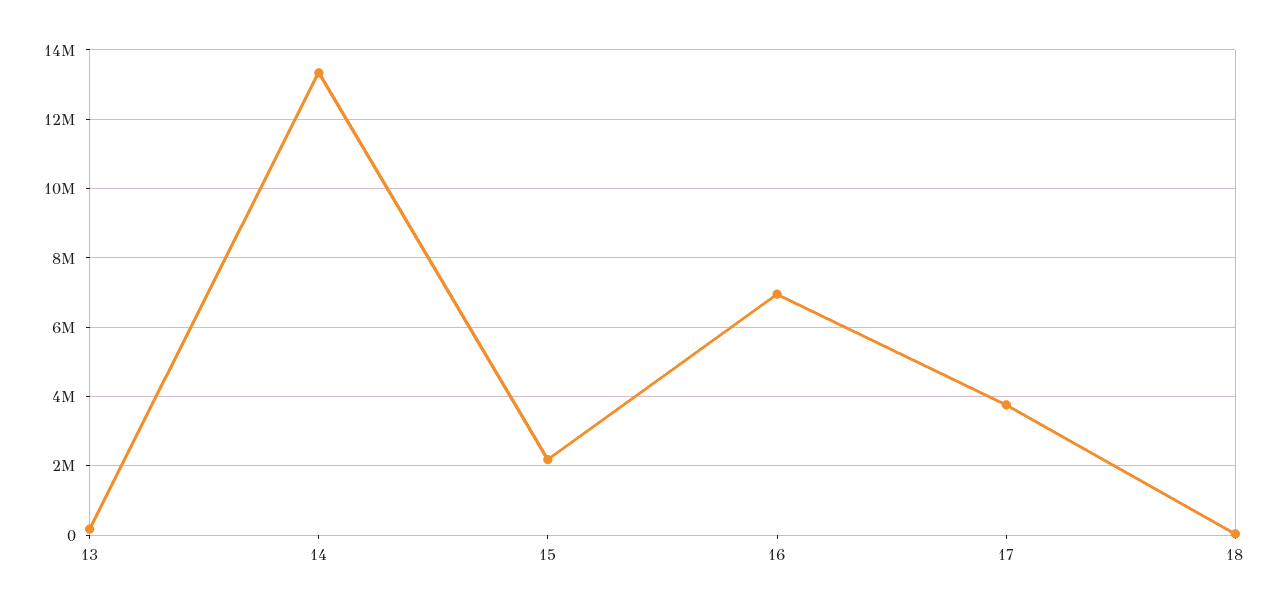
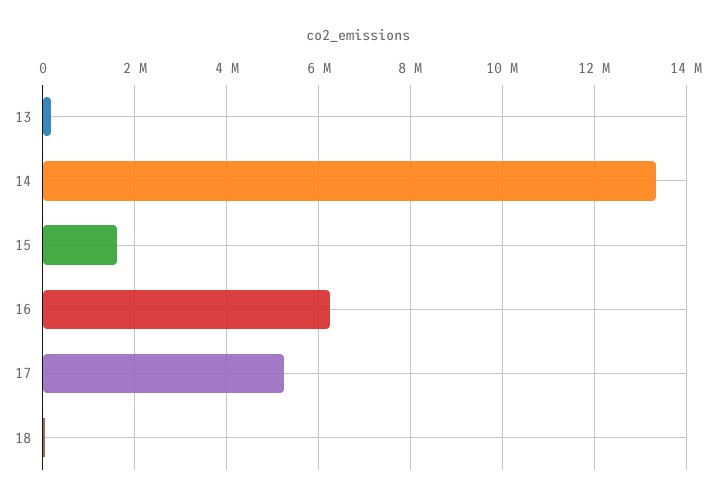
15: 2200000 -> 1600000
16: 7000000 -> 6200000
17: 3800000 -> 5200000

